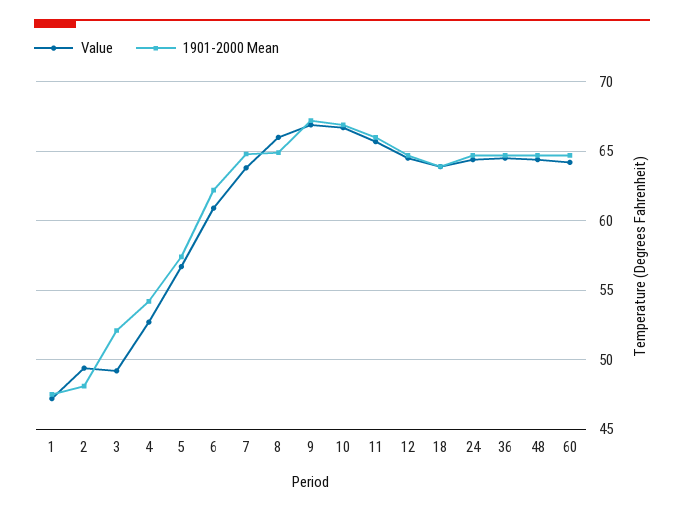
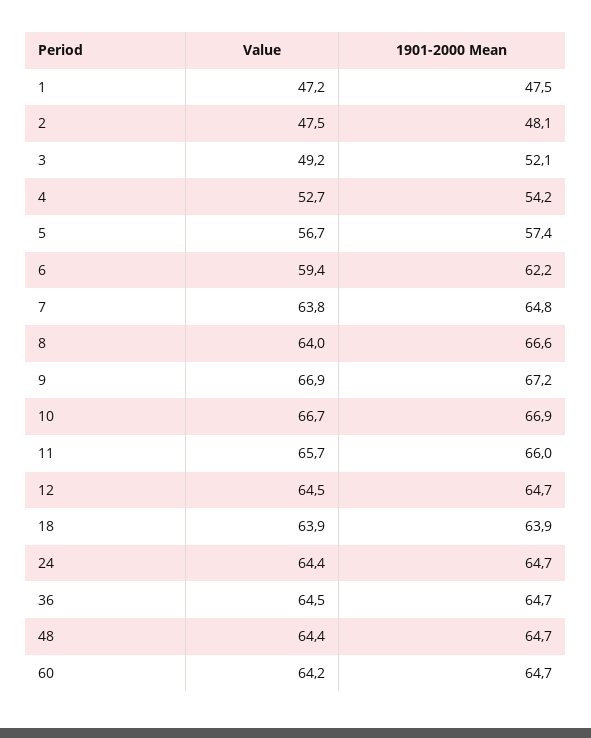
Value, 2: 49.5 -> 47.5
Value, 6: 61 -> 59.4
Value, 8: 66 -> 64
1901-2000 Mean, 8: 65 -> 66.6

